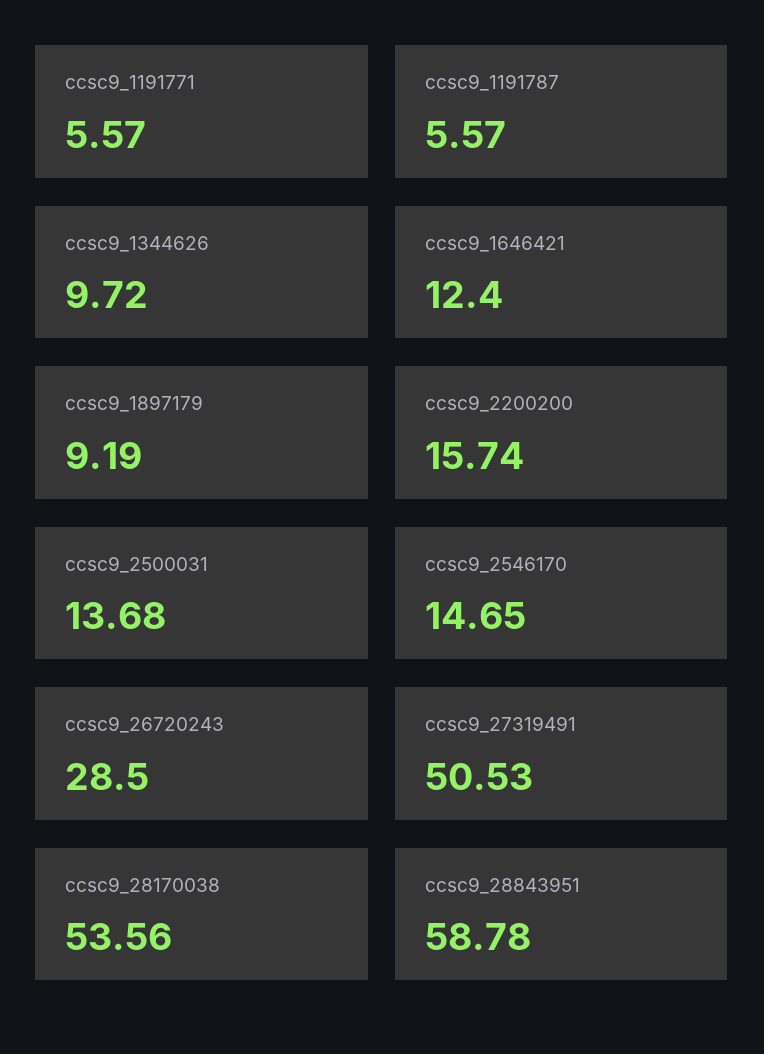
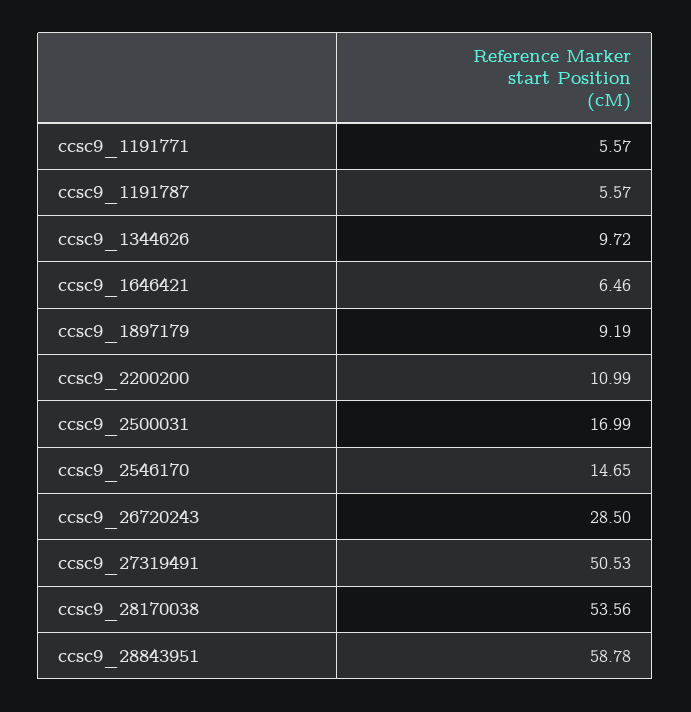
ccsc9_1646421: 12.4 -> 6.46
ccsc9_2200200: 15.74 -> 10.99
ccsc9_2500031: 13.68 -> 16.99

